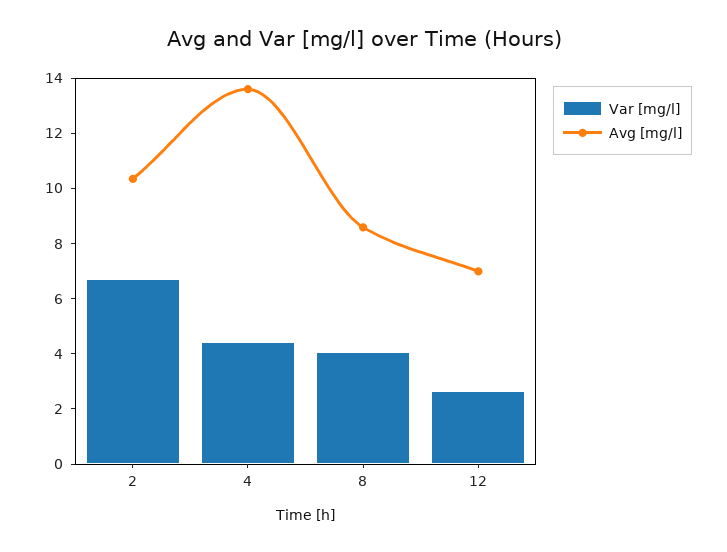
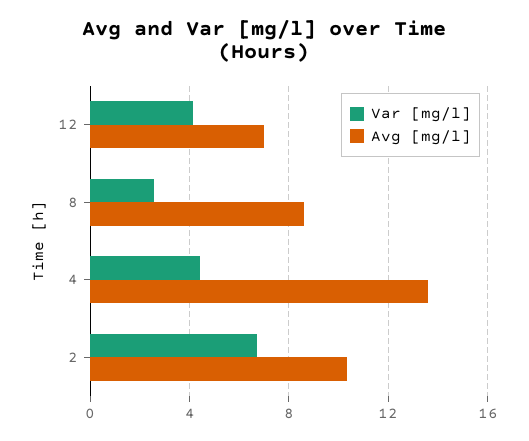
Var [mg/l], 8: 4 -> 2.5
Var [mg/l], 12: 2.5 -> 4

